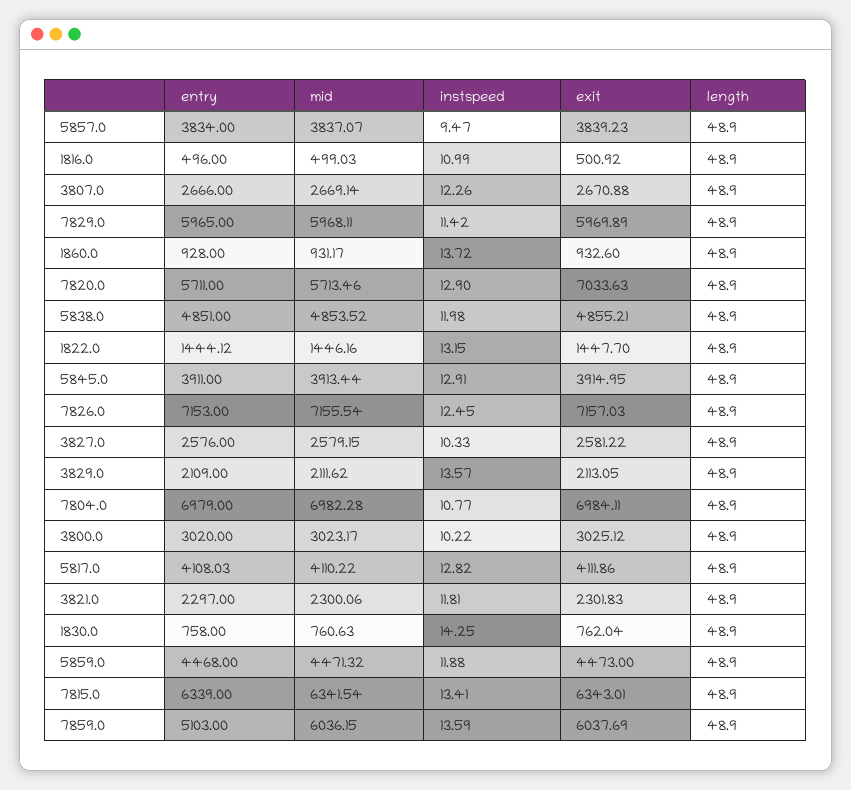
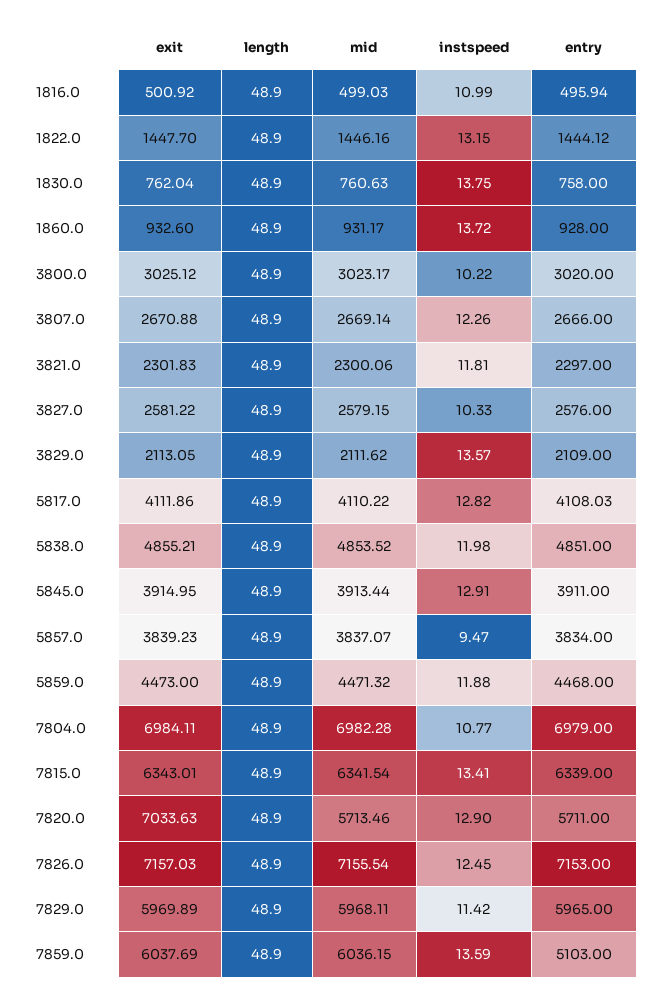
entry, 1816.0: 496 -> 495.94
instspeed, 1830.0: 14.25 -> 13.75

